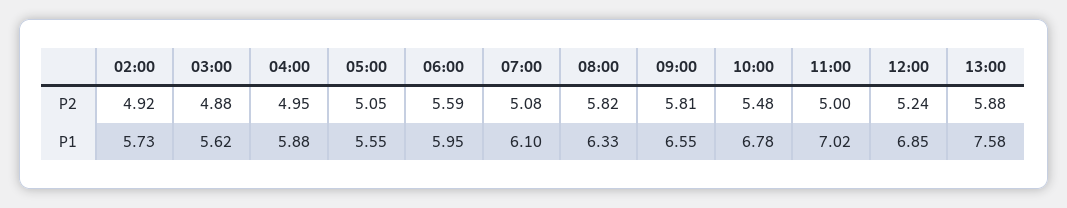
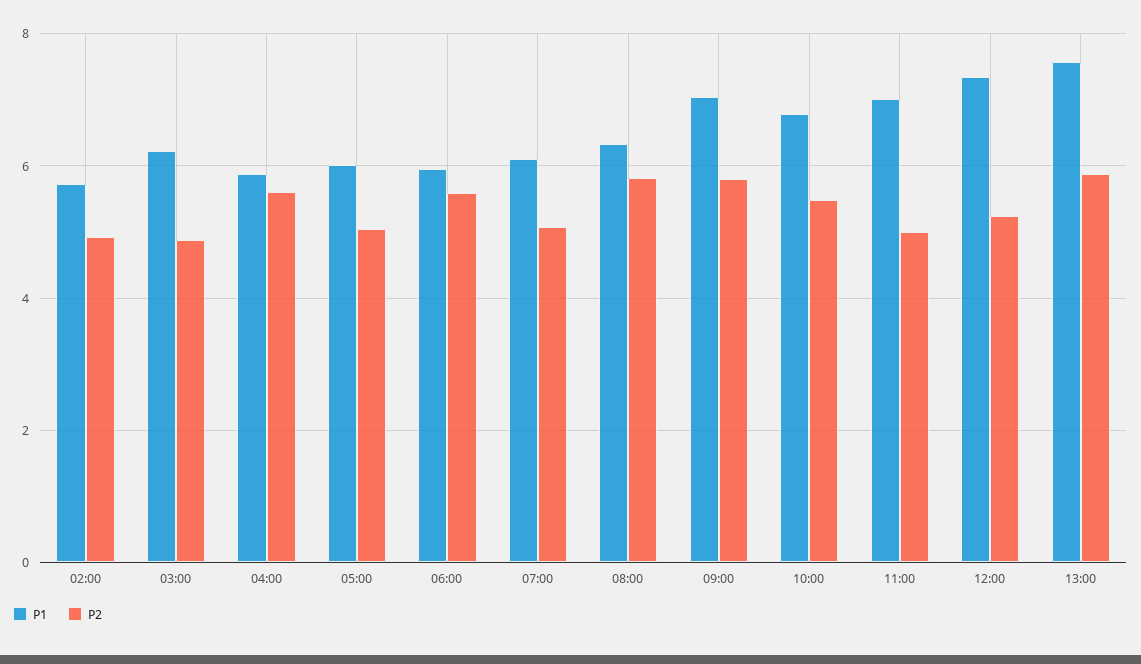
P2, 04:00: 4.95 -> 5.6
P1, 03:00: 5.62 -> 6.2
P1, 05:00: 5.55 -> 6
P1, 09:00: 6.55 -> 7
P1, 12:00: 6.85 -> 7.4

